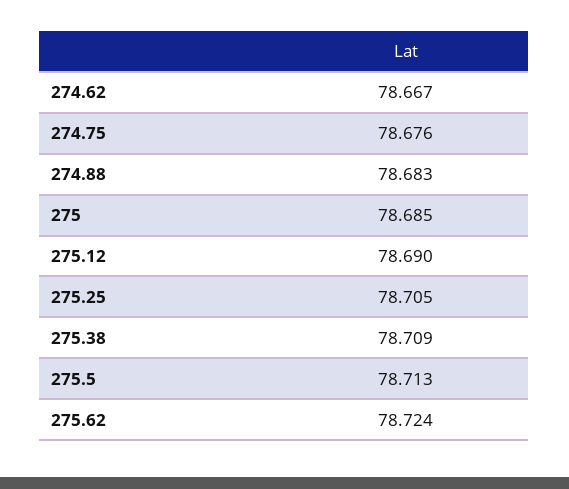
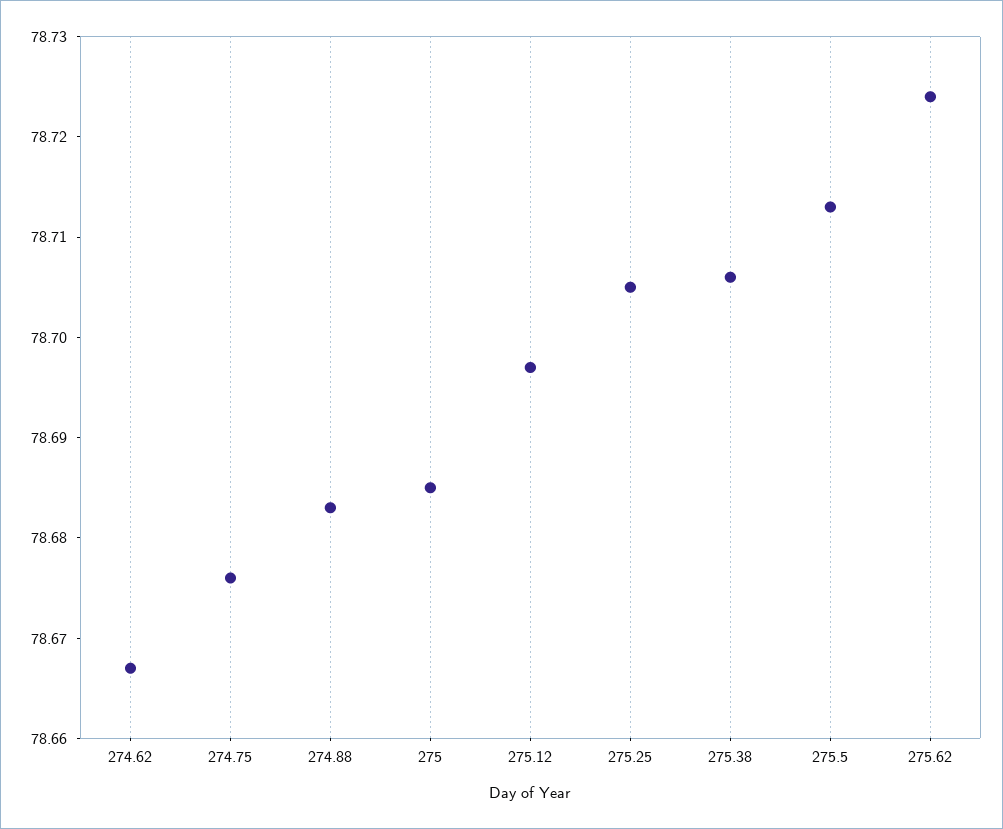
275.12: 78.69 -> 78.697
275.38: 78.709 -> 78.706

